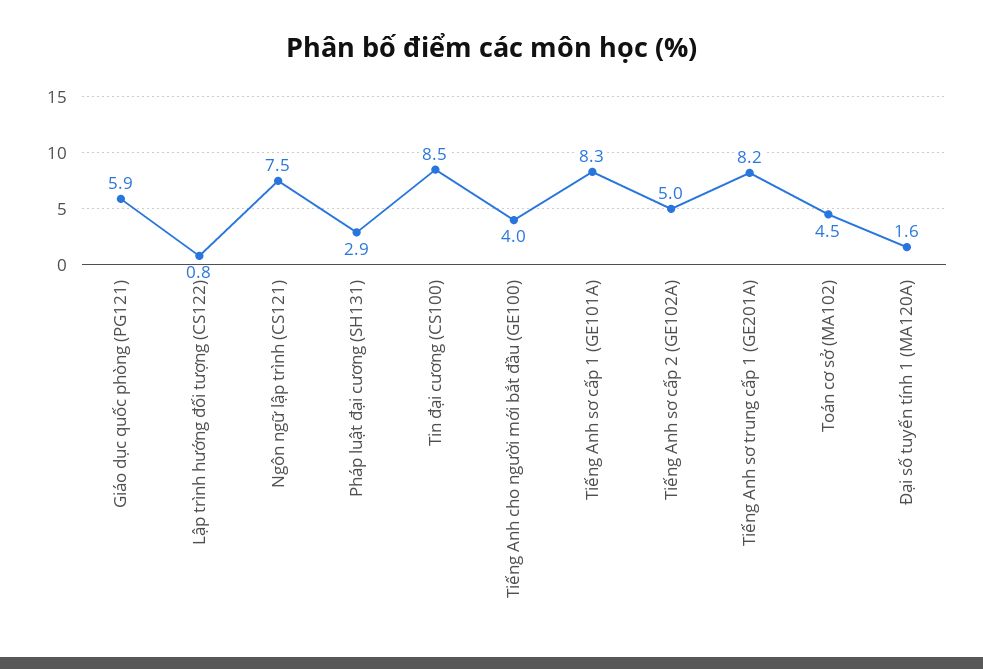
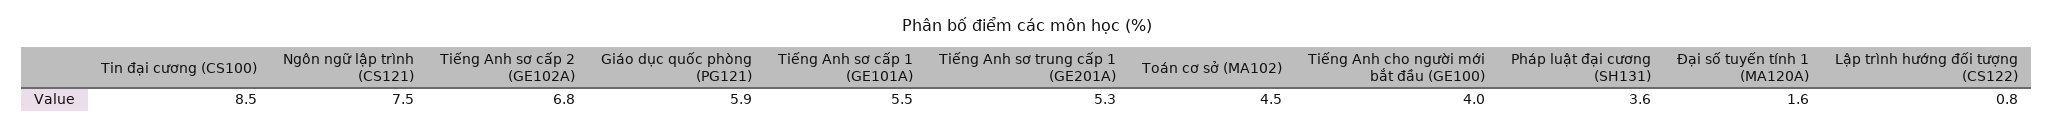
Pháp luật đại cương (SH131): 2.9 -> 3.6
Tiếng Anh sơ cấp 1 (GE101A): 8.3 -> 5.5
Tiếng Anh sơ cấp 2 (GE102A): 5 -> 6.8
Tiếng Anh sơ trung cấp 1 (GE201A): 8.2 -> 5.3

